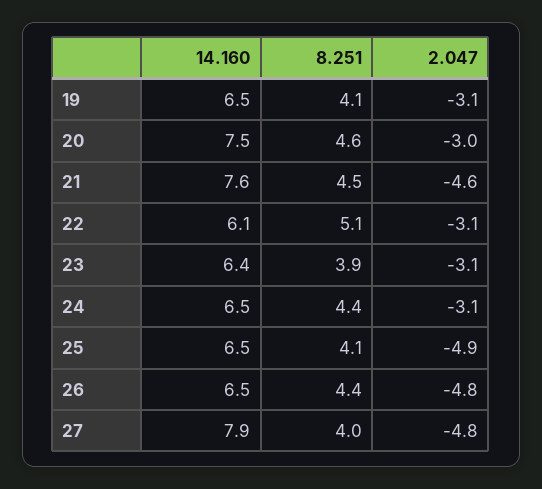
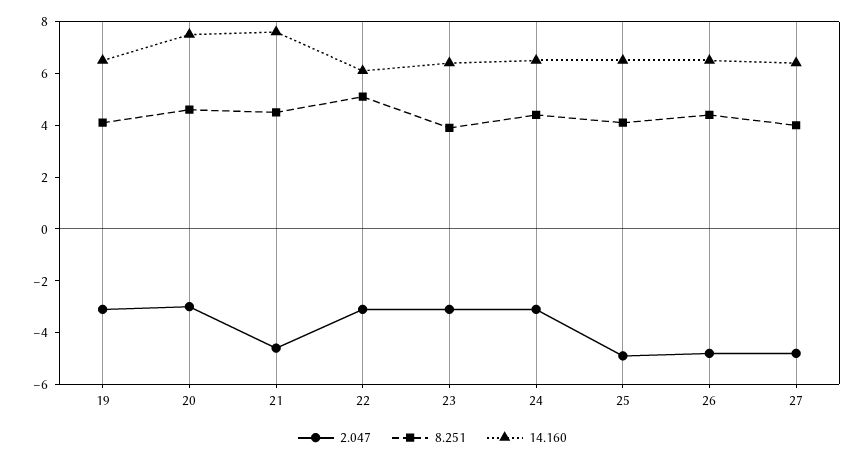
14.160, 27: 7.9 -> 6.5

